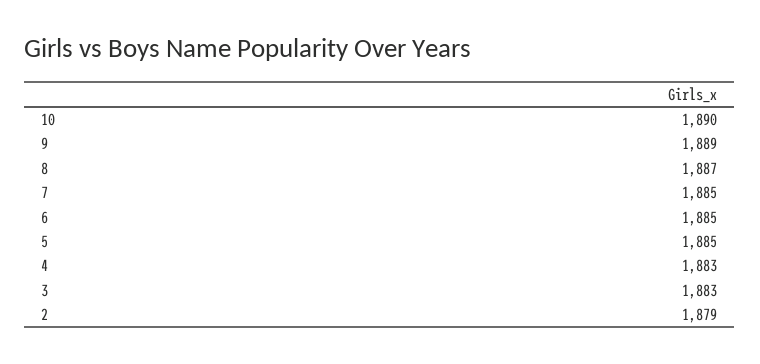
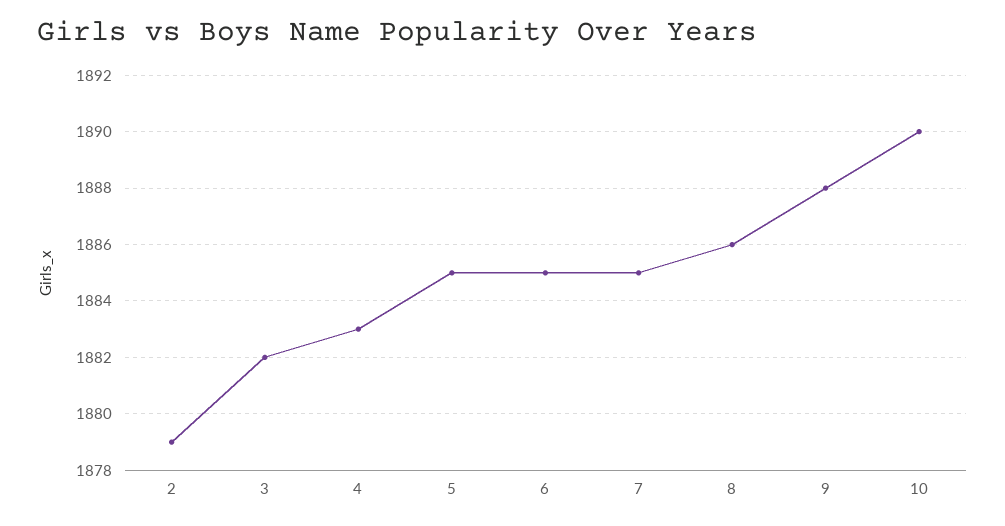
9: 1889 -> 1888
8: 1887 -> 1886
3: 1883 -> 1882

